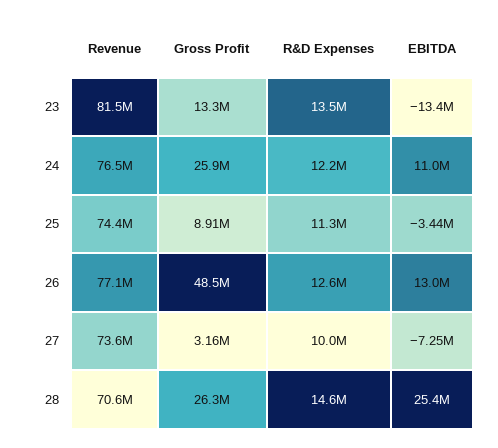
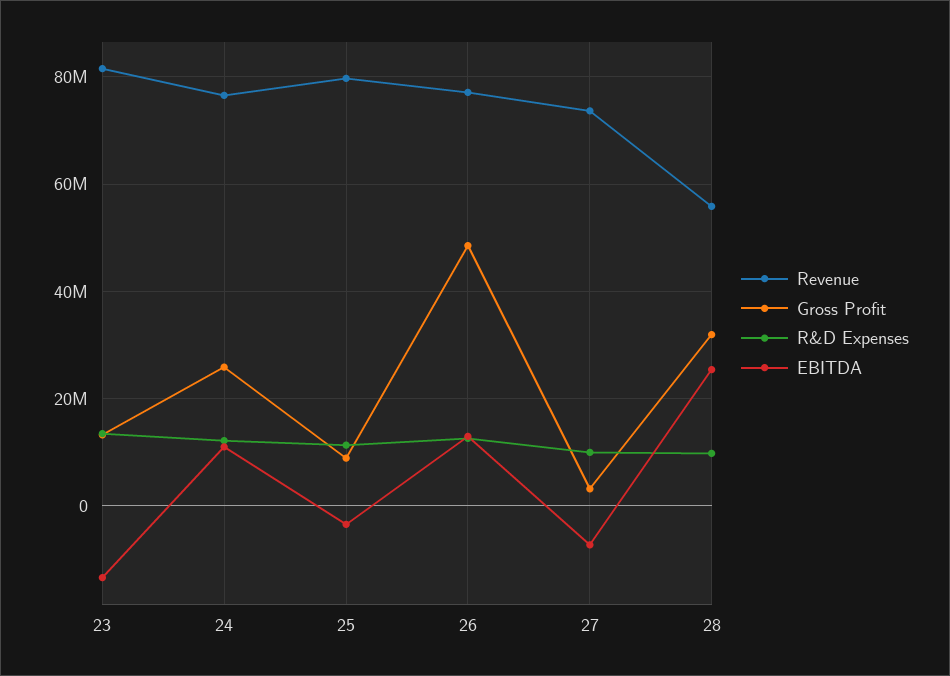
Revenue, 25: 74400000 -> 80000000
Revenue, 28: 70600000 -> 56000000
Gross Profit, 28: 26300000 -> 32000000
R&D Expenses, 28: 14600000 -> 10000000

